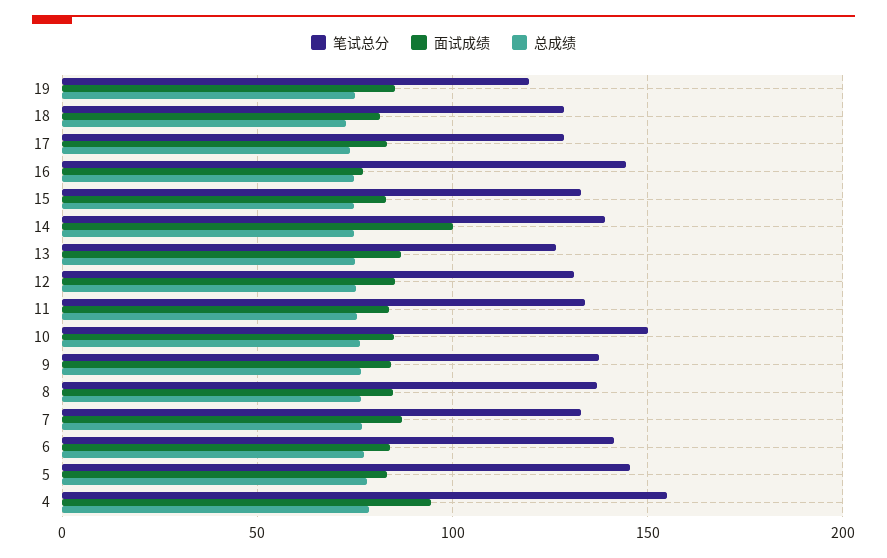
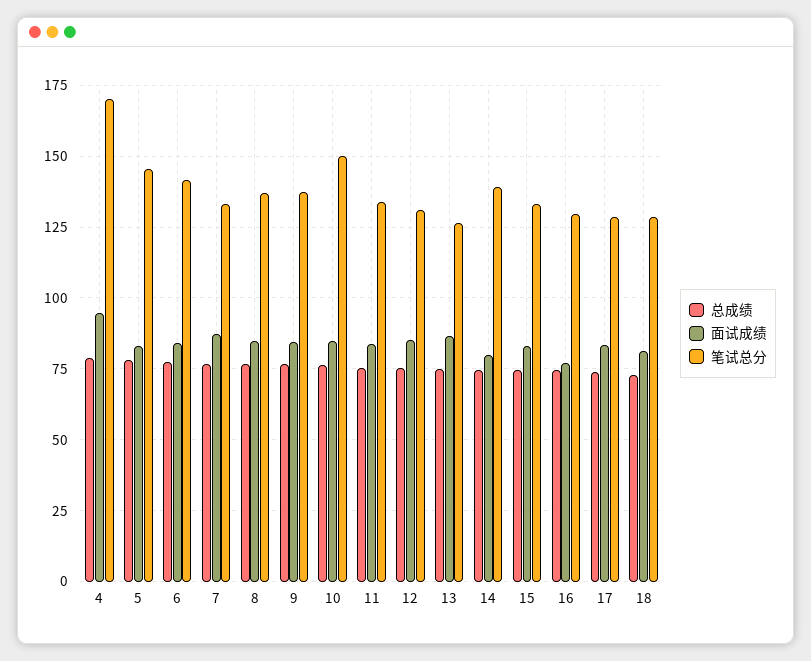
笔试总分, 19: 120 -> none
面试成绩, 19: 85 -> none
总成绩, 19: 75 -> none
笔试总分, 16: 145 -> 130
面试成绩, 14: 100 -> 80
笔试总分, 4: 155 -> 170

